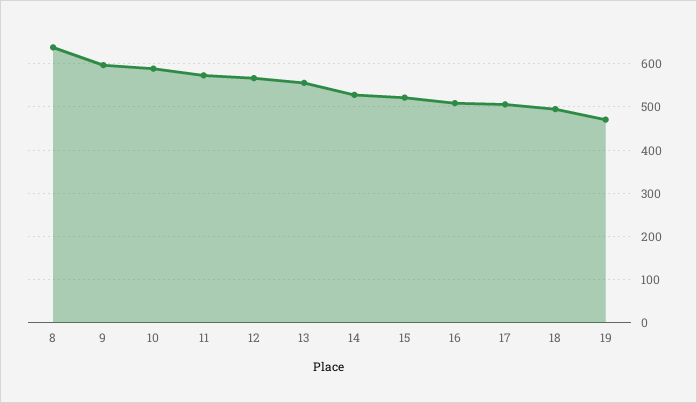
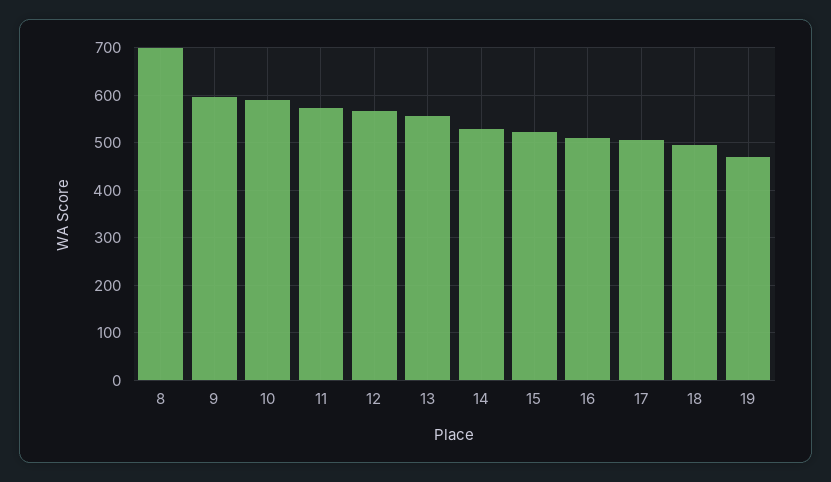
8: 640 -> 700

